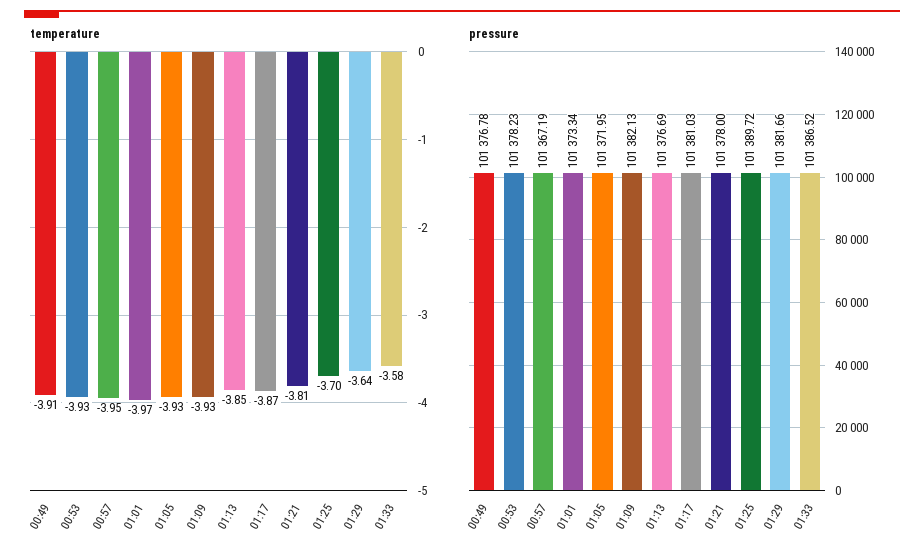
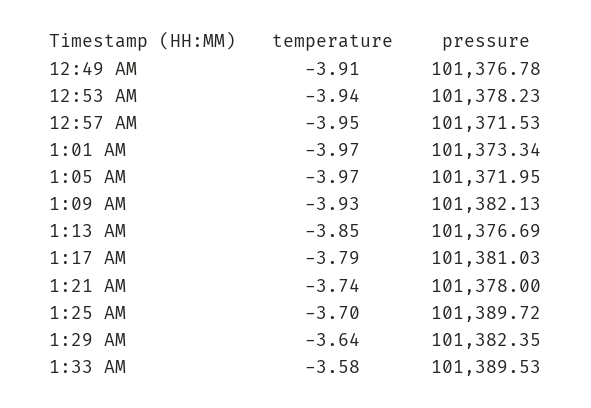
temperature, 00:53: -3.93 -> -3.94
temperature, 01:05: -3.93 -> -3.97
temperature, 01:17: -3.87 -> -3.79
temperature, 01:21: -3.81 -> -3.74
pressure, 00:57: 101367.19 -> 101371.53
pressure, 01:29: 101381.66 -> 101382.35
pressure, 01:33: 101386.52 -> 101389.53

